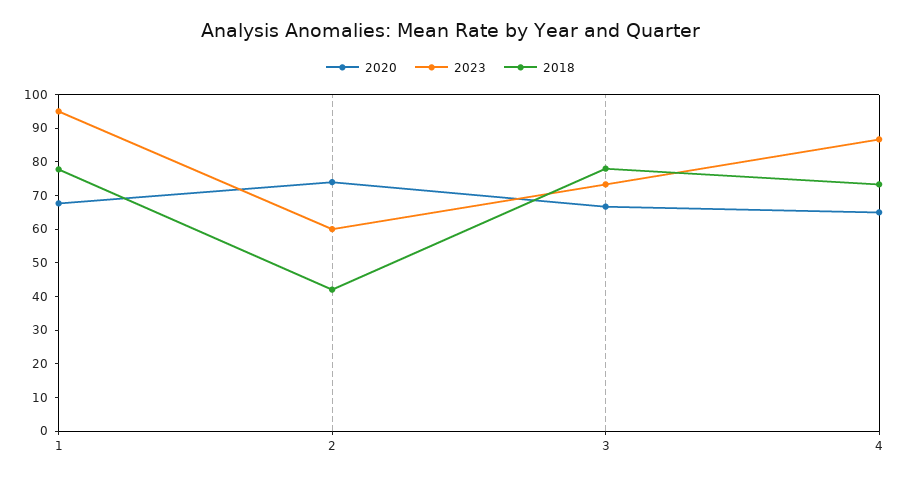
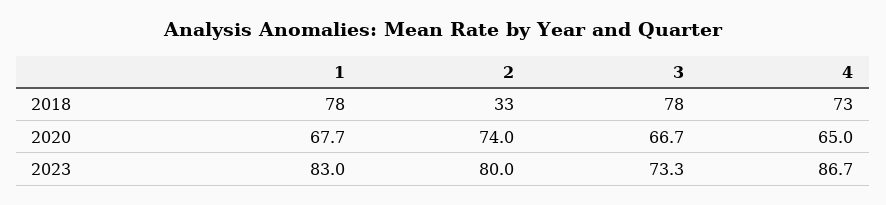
2023, 1: 95 -> 83
2023, 2: 60 -> 80
2018, 2: 42.5 -> 33

